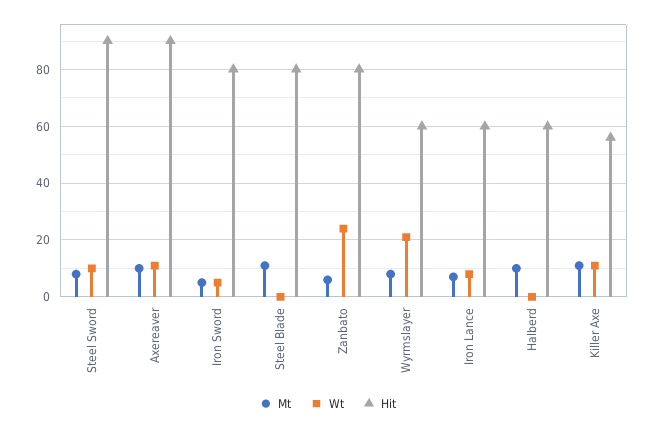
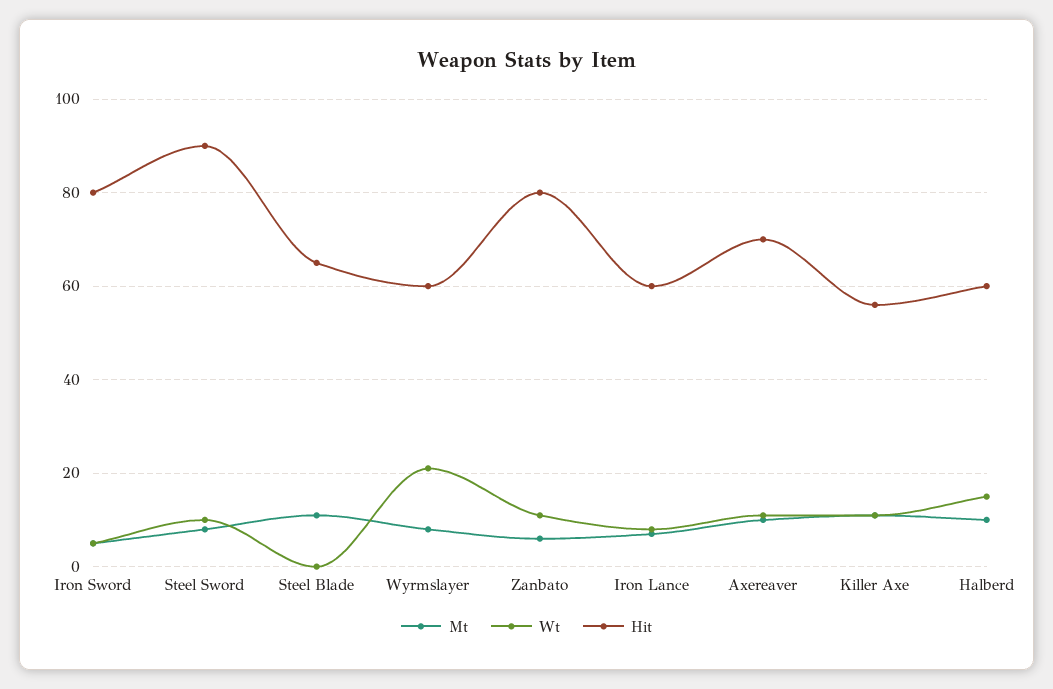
Hit, Axereaver: 90 -> 70
Hit, Steel Blade: 80 -> 65
Wt, Zanbato: 25 -> 10
Wt, Halberd: 0 -> 15

